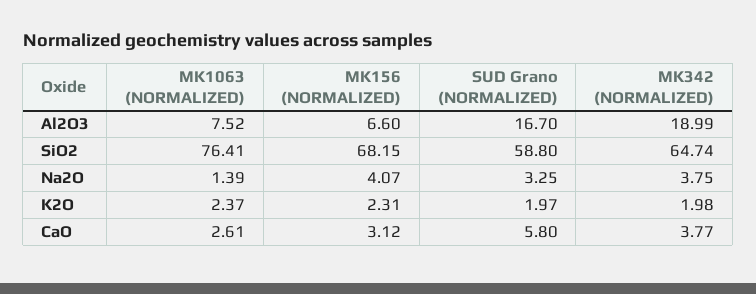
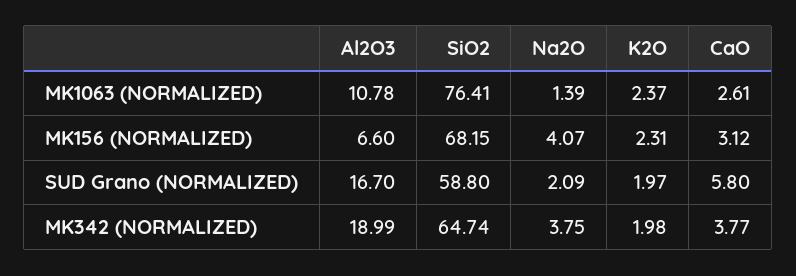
MK1063 (NORMALIZED), Al2O3: 7.52 -> 10.78
SUD Grano (NORMALIZED), Na2O: 3.25 -> 2.09

